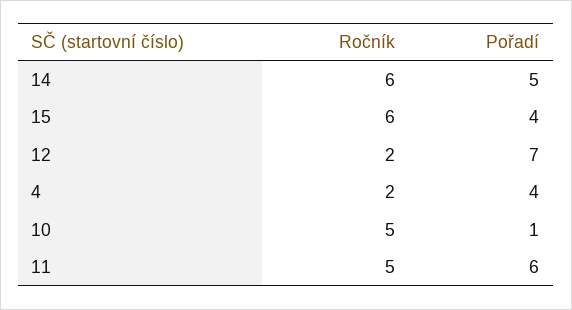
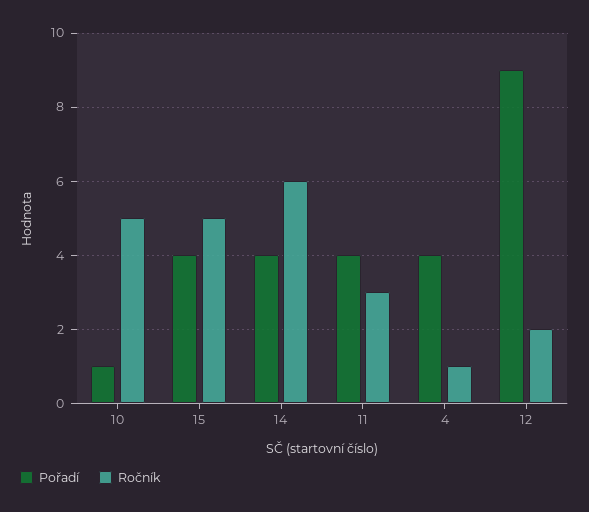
Pořadí, 14: 5 -> 4
Ročník, 15: 6 -> 5
Pořadí, 12: 7 -> 9
Ročník, 4: 2 -> 1
Ročník, 11: 5 -> 3
Pořadí, 11: 6 -> 4

